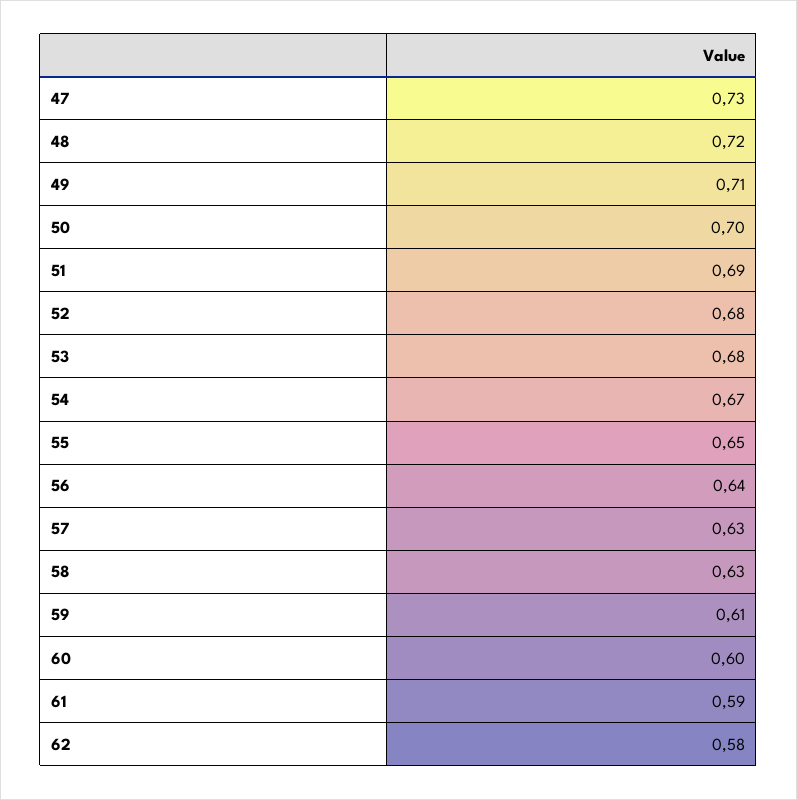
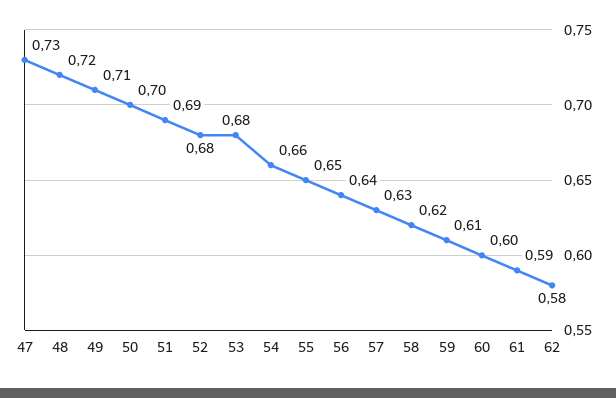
54: 0.67 -> 0.66
58: 0.63 -> 0.62

